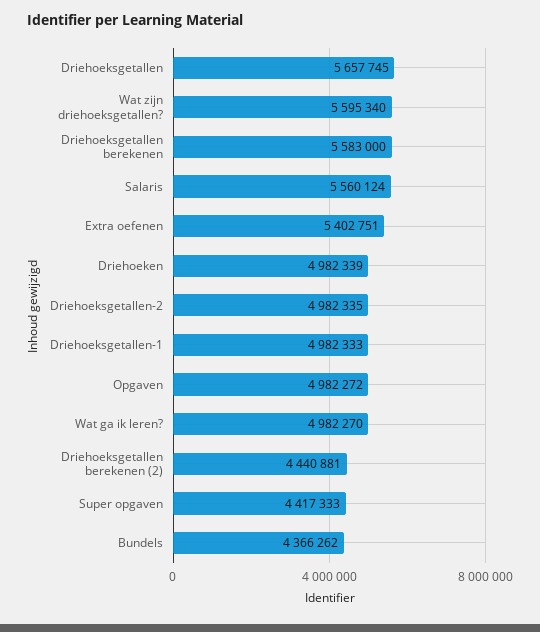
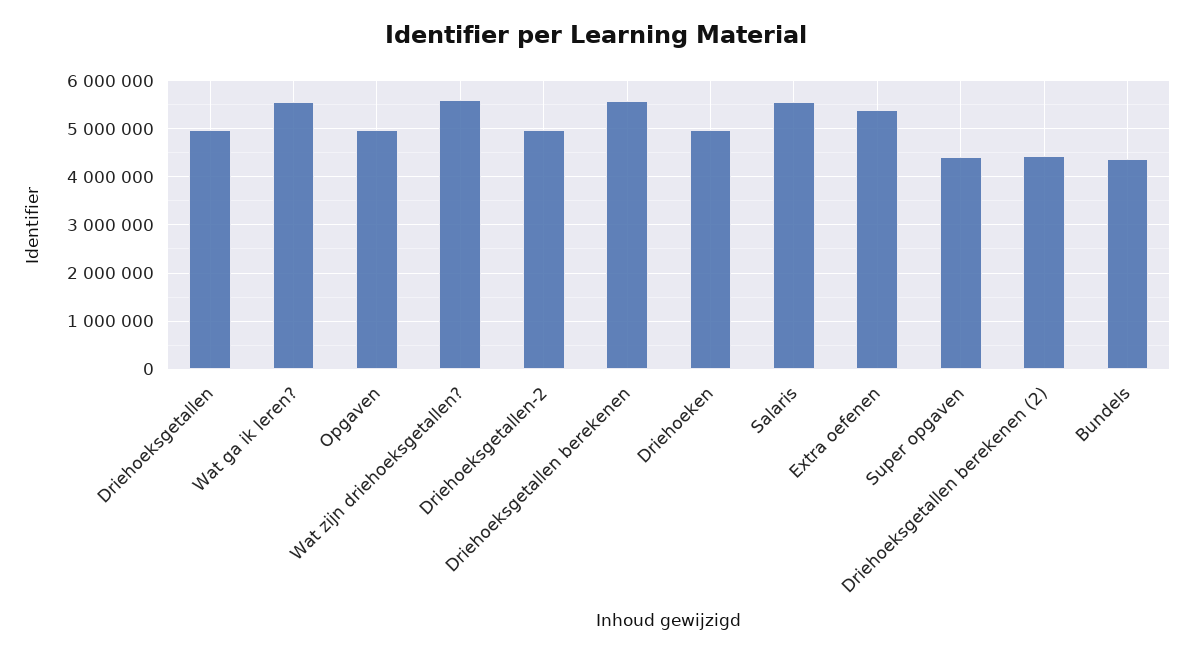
Driehoeksgetallen: 5657745 -> 5000000
Driehoeksgetallen-1: 4982333 -> none
Wat ga ik leren?: 4982270 -> 5600000

